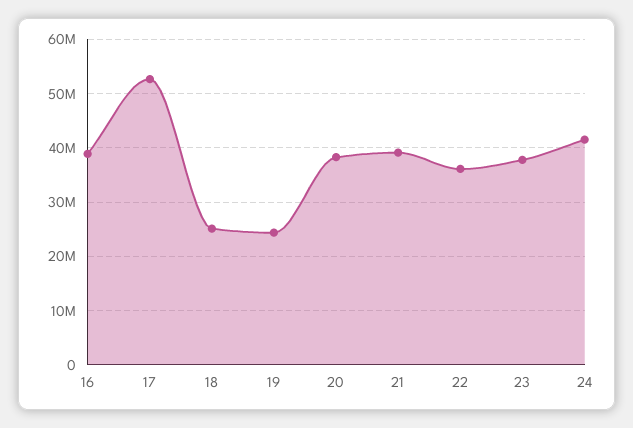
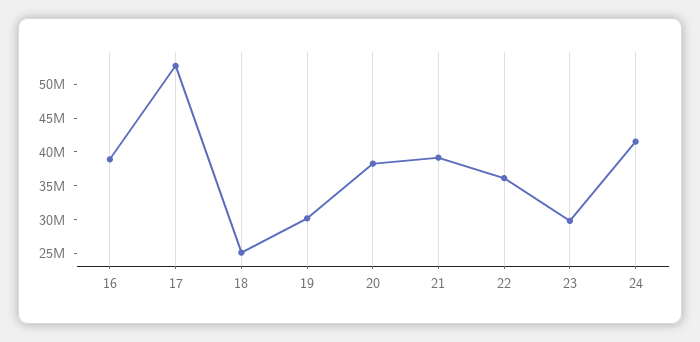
19: 24000000 -> 30000000
23: 38000000 -> 30000000

